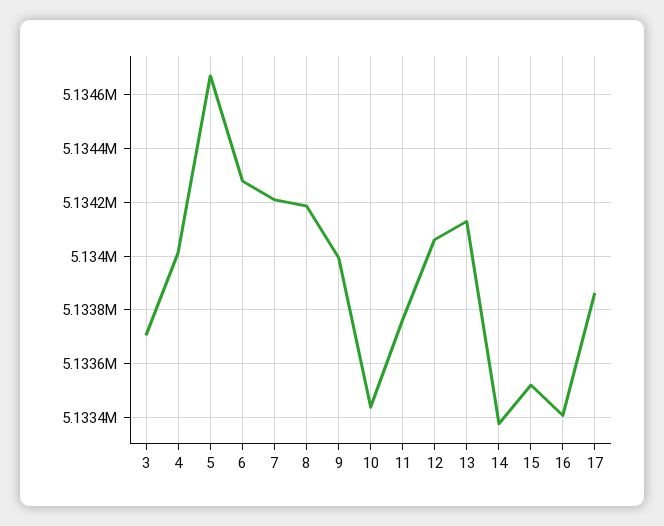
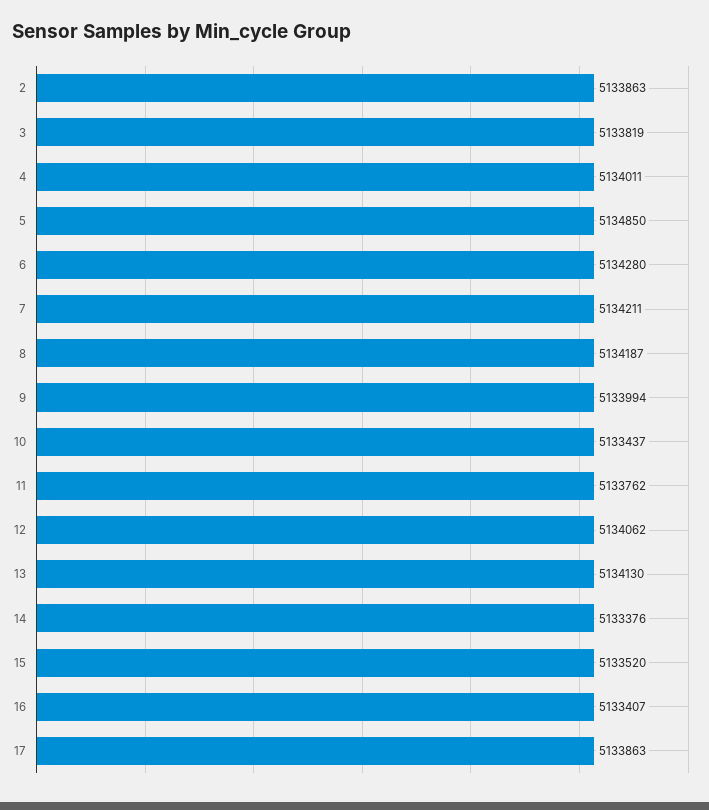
3: 5133700 -> 5133819
5: 5134675 -> 5134850
2: none -> 5133863

